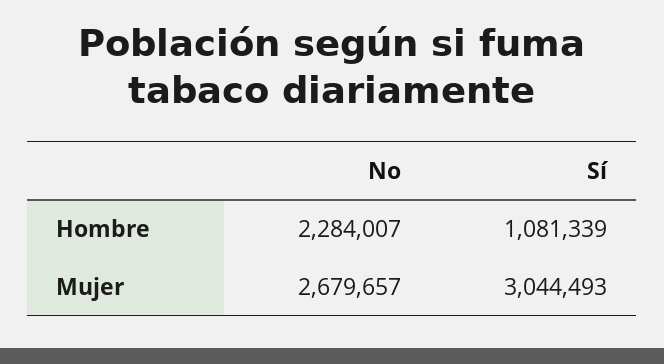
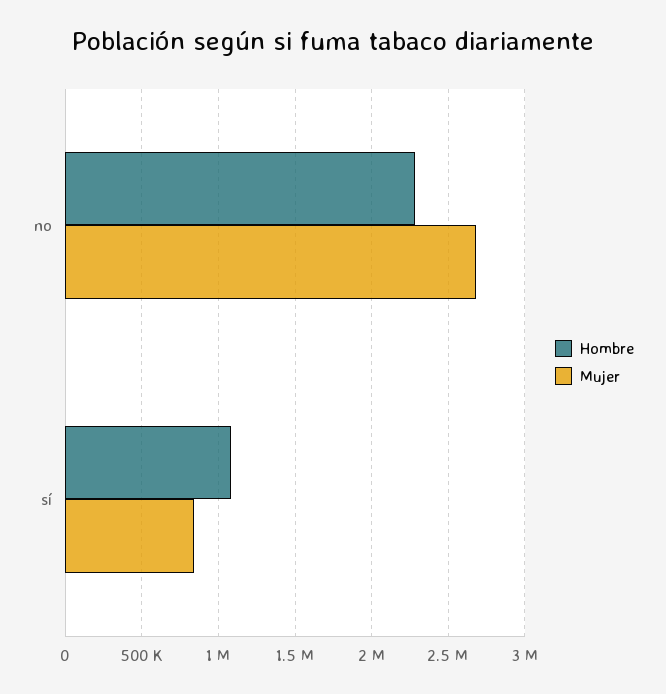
Mujer, Sí: 3044493 -> 850000

